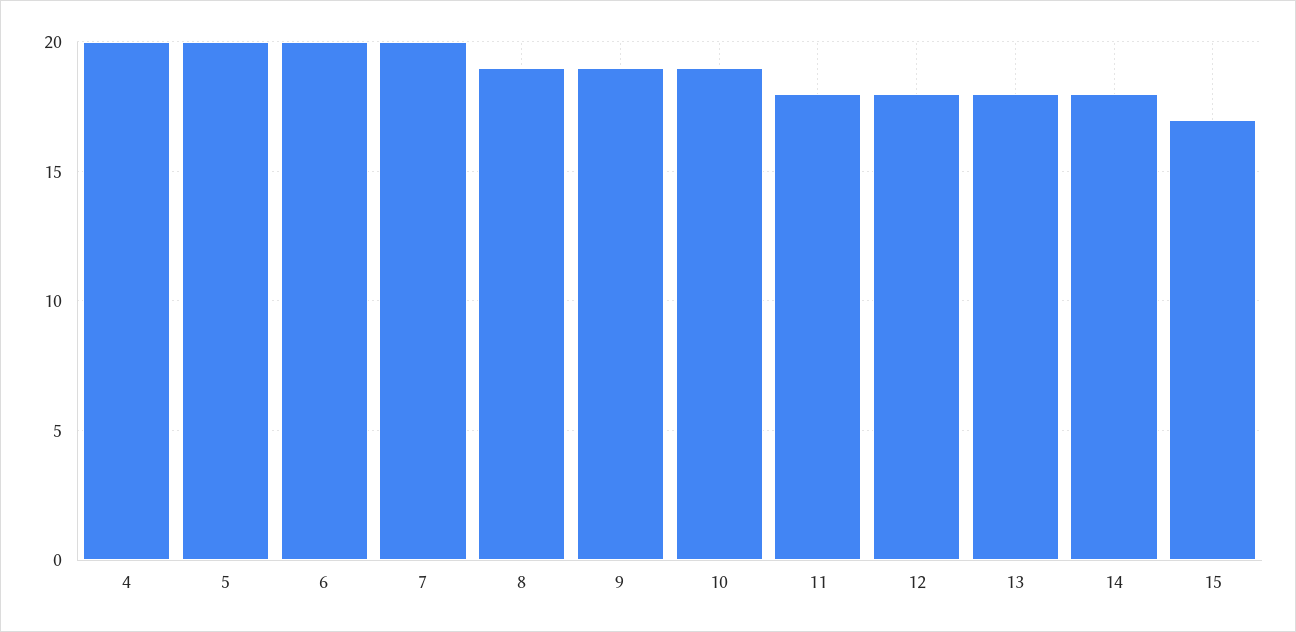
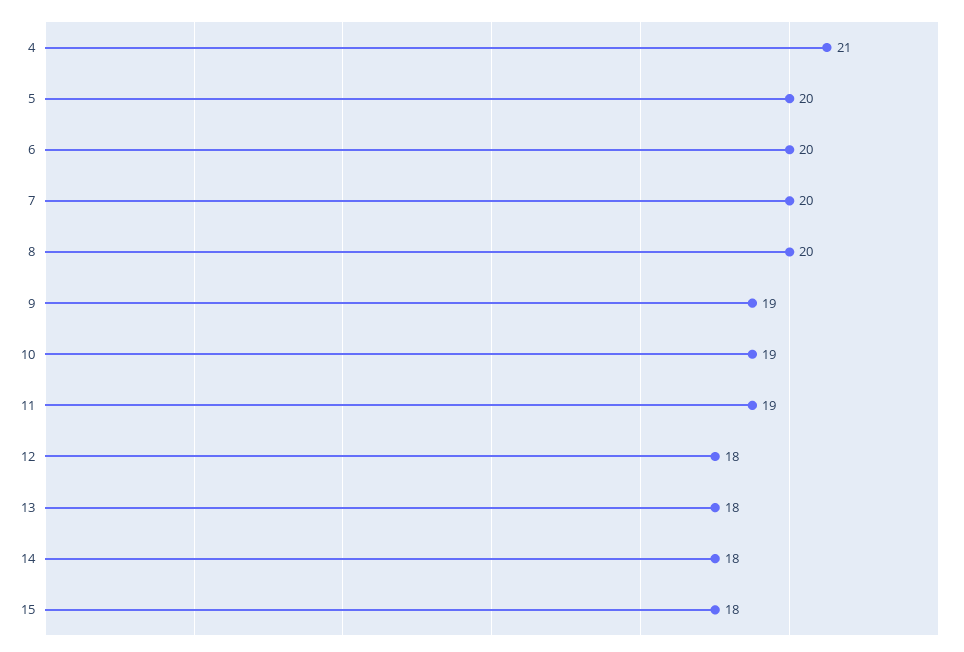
4: 20 -> 21
8: 19 -> 20
11: 18 -> 19
15: 17 -> 18

